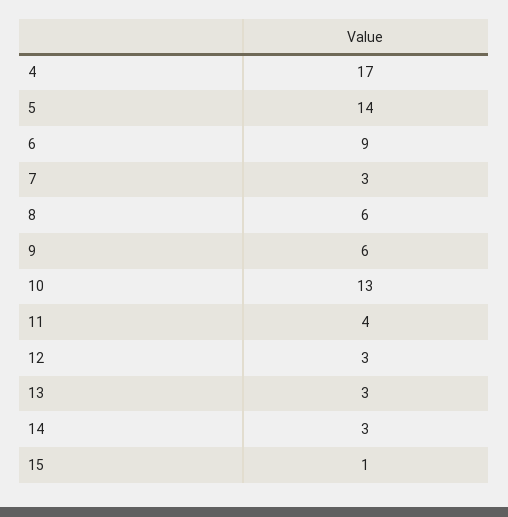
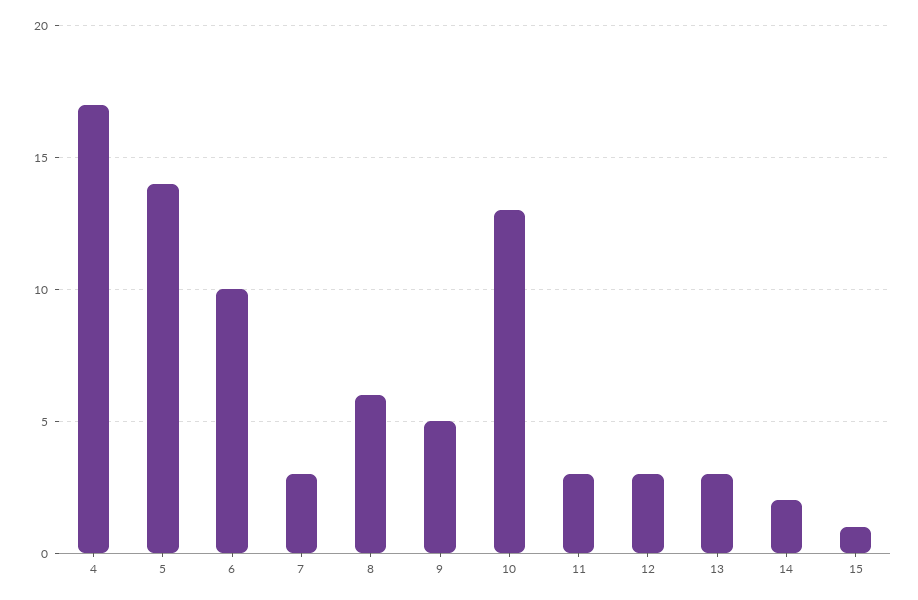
6: 9 -> 10
9: 6 -> 5
11: 4 -> 3
14: 3 -> 2

